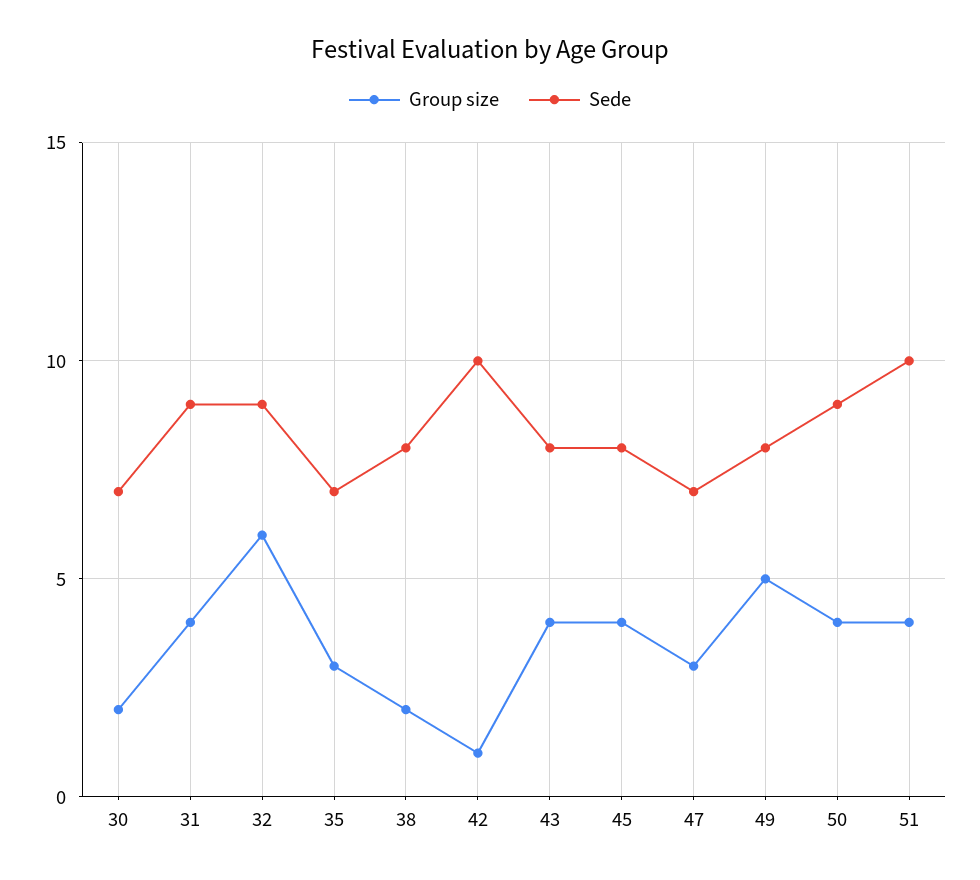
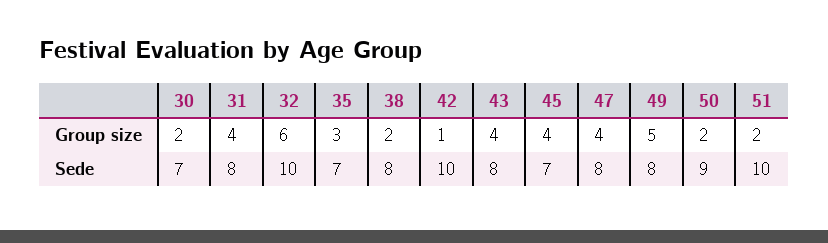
Sede, 31: 9 -> 8
Sede, 32: 9 -> 10
Sede, 45: 8 -> 7
Group size, 47: 3 -> 4
Sede, 47: 7 -> 8
Group size, 50: 4 -> 2
Group size, 51: 4 -> 2

